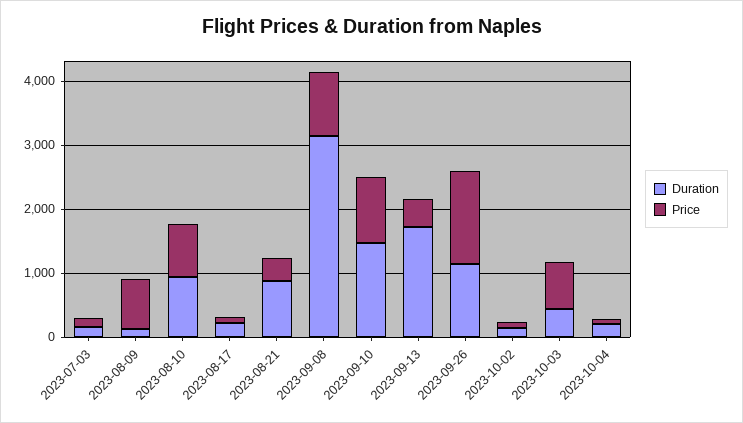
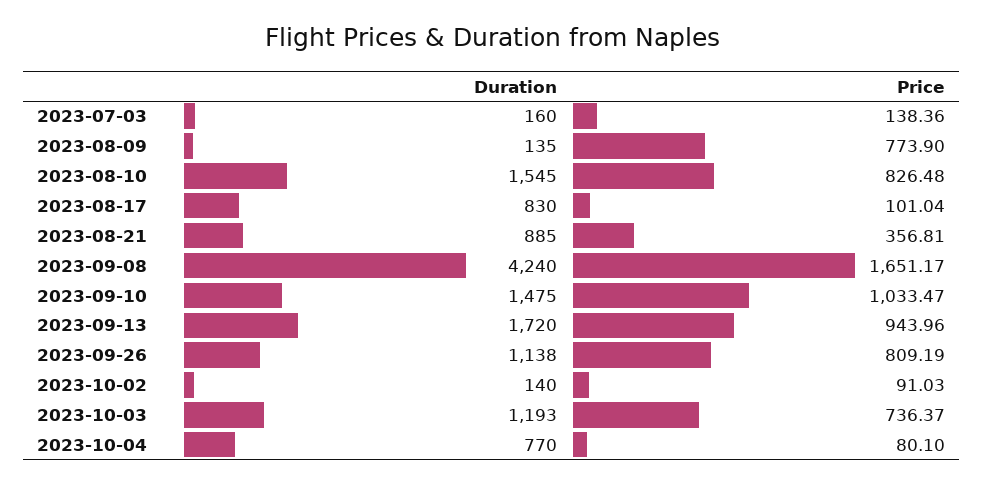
Duration, 2023-08-10: 1000 -> 1545
Duration, 2023-08-17: 200 -> 830
Duration, 2023-09-08: 3200 -> 4240
Price, 2023-09-08: 1000 -> 1651.17
Price, 2023-09-13: 400 -> 943.96
Price, 2023-09-26: 1400 -> 809.19
Duration, 2023-10-03: 400 -> 1193
Duration, 2023-10-04: 200 -> 770

